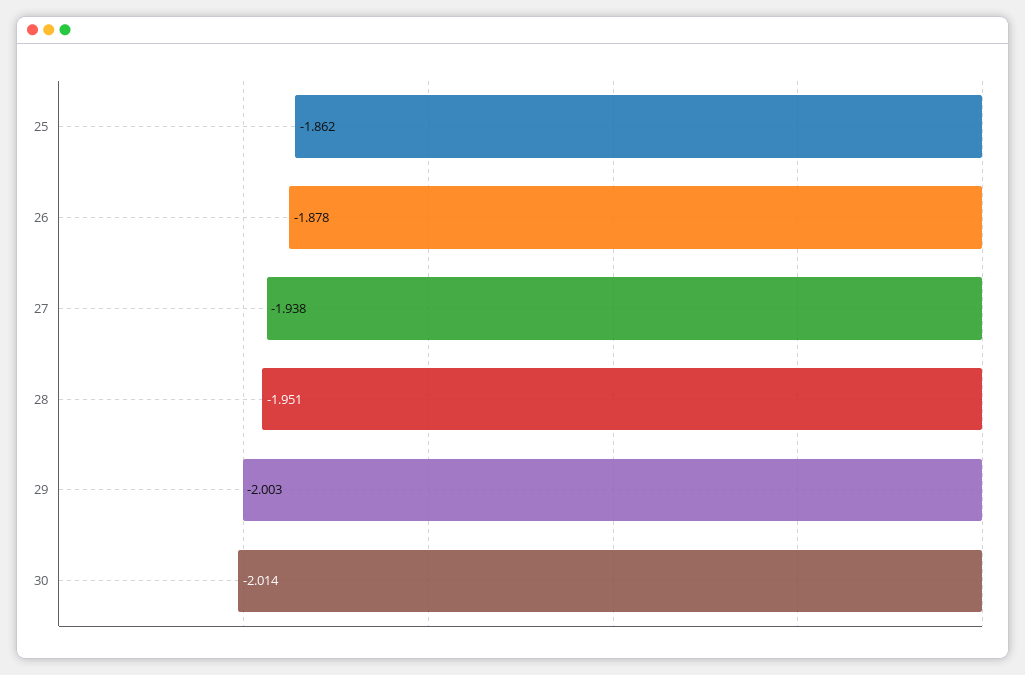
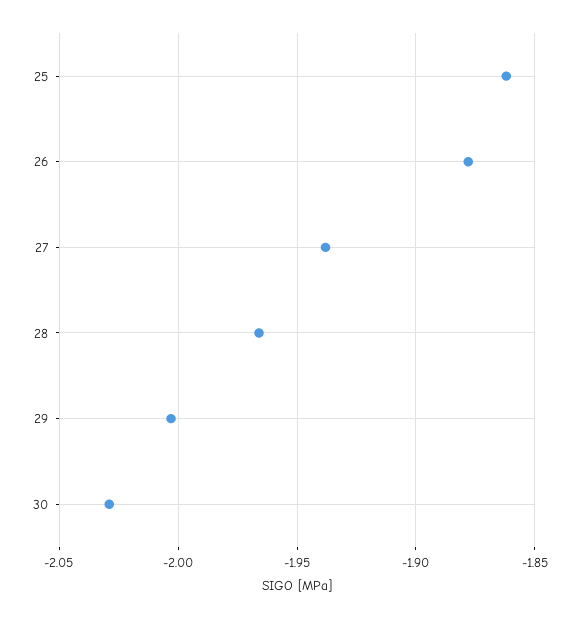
28: -1.951 -> -1.965
30: -2.014 -> -2.03

